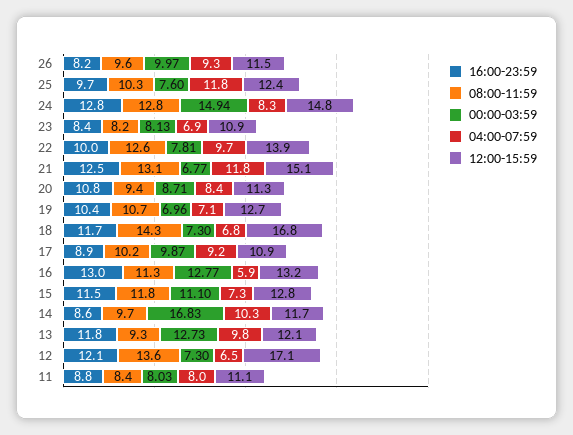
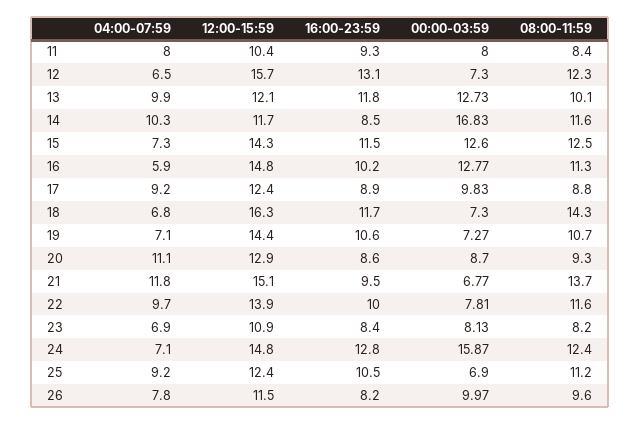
04:00-07:59, 26: 9.3 -> 7.8
16:00-23:59, 25: 9.7 -> 10.5
08:00-11:59, 25: 10.3 -> 11.2
00:00-03:59, 25: 7.6 -> 6.9
04:00-07:59, 25: 11.8 -> 9.2
08:00-11:59, 24: 12.8 -> 12.4
00:00-03:59, 24: 14.94 -> 15.87
04:00-07:59, 24: 8.3 -> 7.1
08:00-11:59, 22: 12.6 -> 11.6
16:00-23:59, 21: 12.5 -> 9.5
08:00-11:59, 21: 13.1 -> 13.7
16:00-23:59, 20: 10.8 -> 8.6
08:00-11:59, 20: 9.4 -> 9.3
00:00-03:59, 20: 8.71 -> 8.7
04:00-07:59, 20: 8.4 -> 11.1
12:00-15:59, 20: 11.3 -> 12.9
16:00-23:59, 19: 10.4 -> 10.6
00:00-03:59, 19: 6.96 -> 7.27
12:00-15:59, 19: 12.7 -> 14.4
12:00-15:59, 18: 16.8 -> 16.3
08:00-11:59, 17: 10.2 -> 8.8
00:00-03:59, 17: 9.87 -> 9.83
12:00-15:59, 17: 10.9 -> 12.4
16:00-23:59, 16: 13 -> 10.2
12:00-15:59, 16: 13.2 -> 14.8
08:00-11:59, 15: 11.8 -> 12.5
00:00-03:59, 15: 11.1 -> 12.6
12:00-15:59, 15: 12.8 -> 14.3
16:00-23:59, 14: 8.6 -> 8.5
08:00-11:59, 14: 9.7 -> 11.6
08:00-11:59, 13: 9.3 -> 10.1
04:00-07:59, 13: 9.8 -> 9.9
16:00-23:59, 12: 12.1 -> 13.1
08:00-11:59, 12: 13.6 -> 12.3
12:00-15:59, 12: 17.1 -> 15.7
16:00-23:59, 11: 8.8 -> 9.3
00:00-03:59, 11: 8.03 -> 8
12:00-15:59, 11: 11.1 -> 10.4

